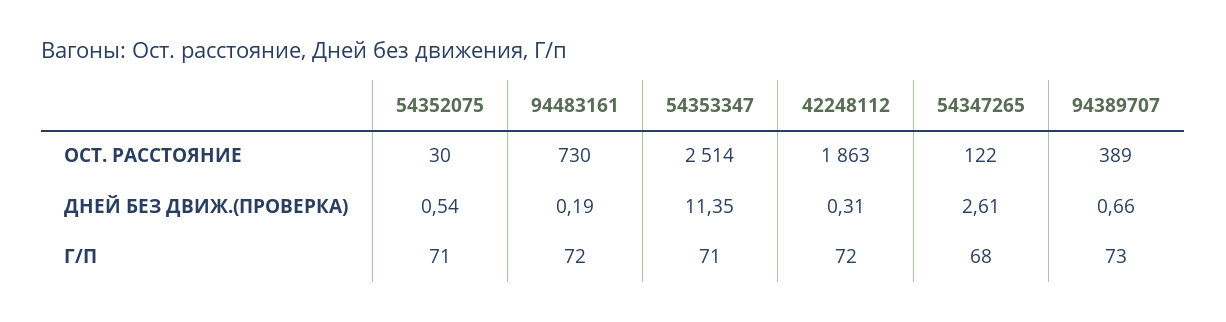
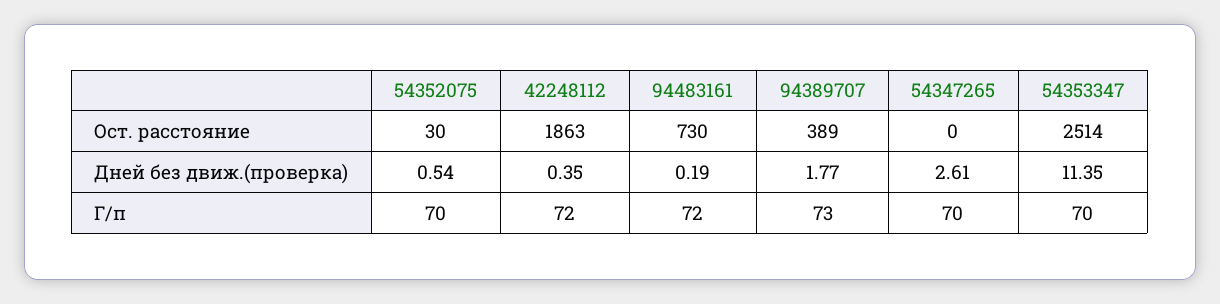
54347265, ОСТ. РАССТОЯНИЕ: 122 -> 0
42248112, ДНЕЙ БЕЗ ДВИЖ.(ПРОВЕРКА): 0.31 -> 0.35
94389707, ДНЕЙ БЕЗ ДВИЖ.(ПРОВЕРКА): 0.66 -> 1.77
54352075, Г/П: 71 -> 70
54353347, Г/П: 71 -> 70
54347265, Г/П: 68 -> 70

